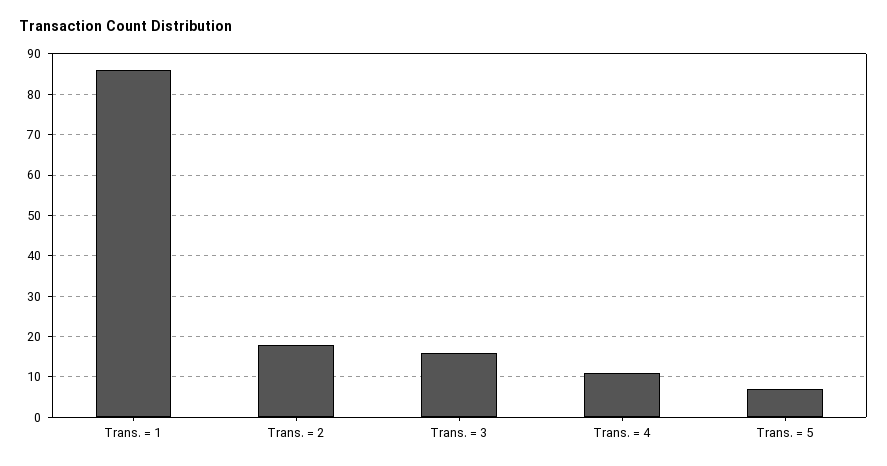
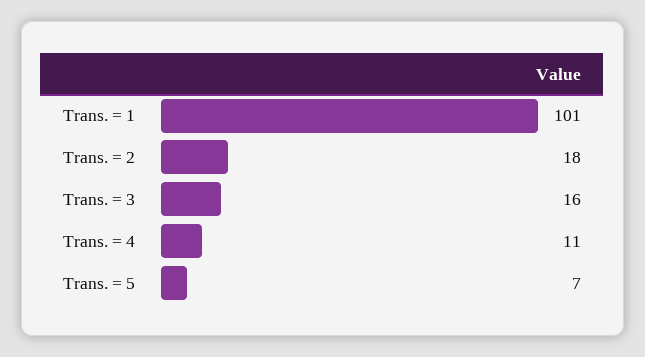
Trans. = 1: 85 -> 101

